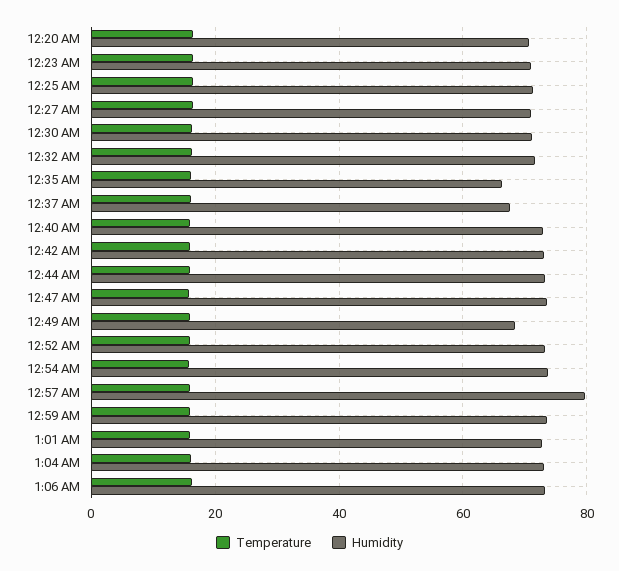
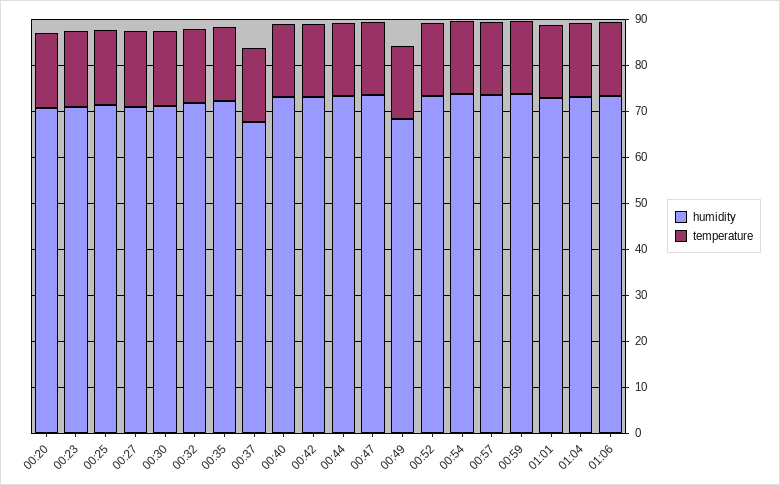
Humidity, 12:35 AM: 66 -> 72
Humidity, 12:57 AM: 80 -> 74

